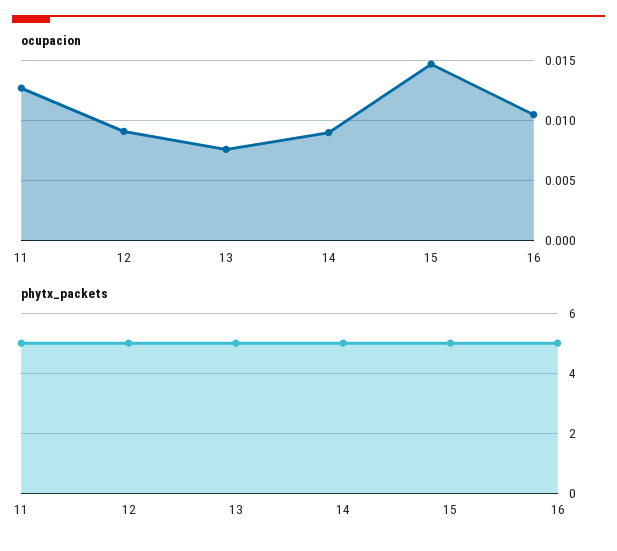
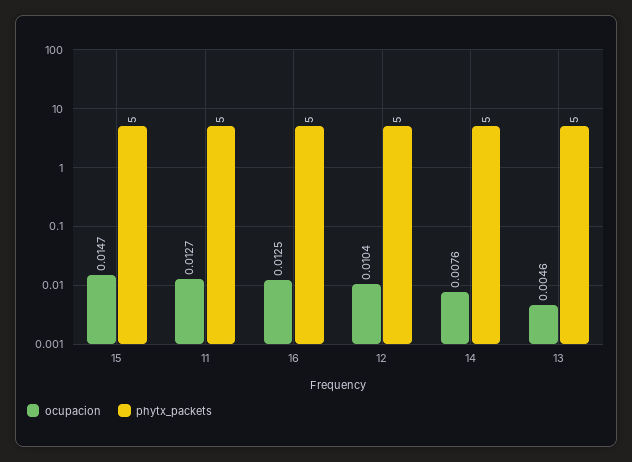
ocupacion, 12: 0.009 -> 0.0104
ocupacion, 13: 0.0075 -> 0.0046
ocupacion, 14: 0.009 -> 0.0076
ocupacion, 16: 0.0105 -> 0.0125

